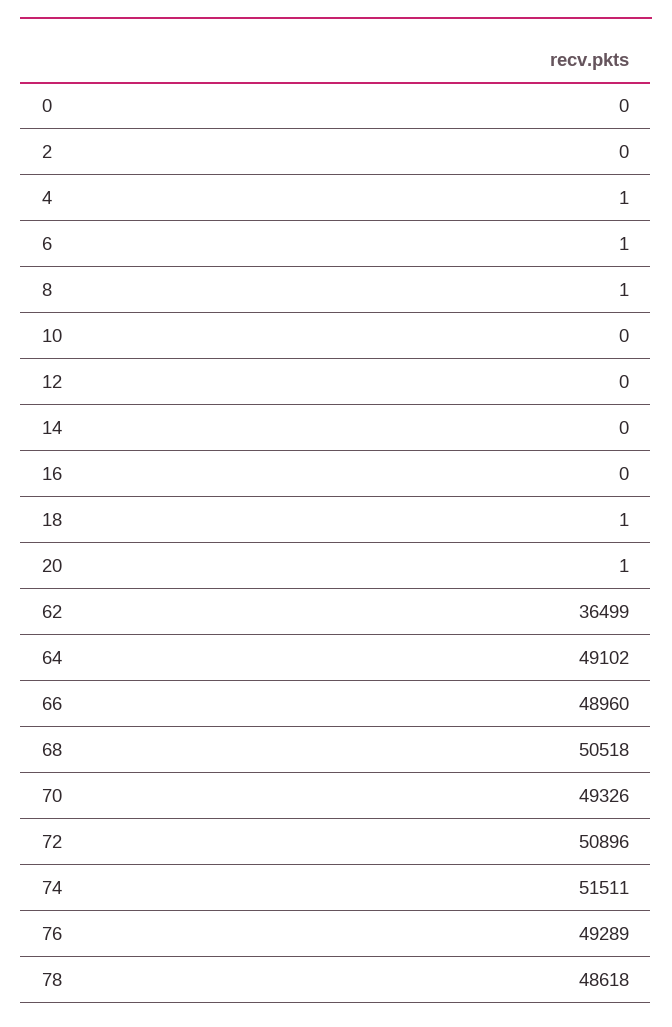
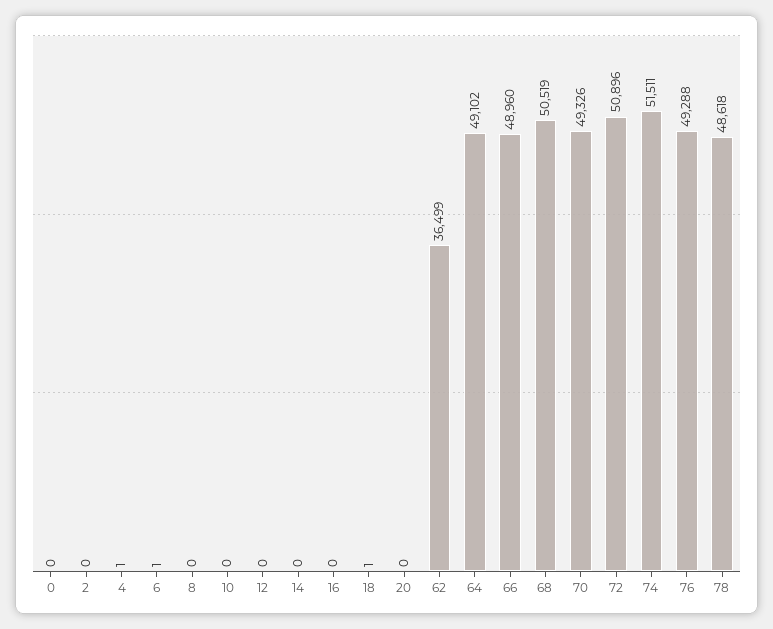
8: 1 -> 0
20: 1 -> 0
68: 50518 -> 50519
76: 49289 -> 49288

